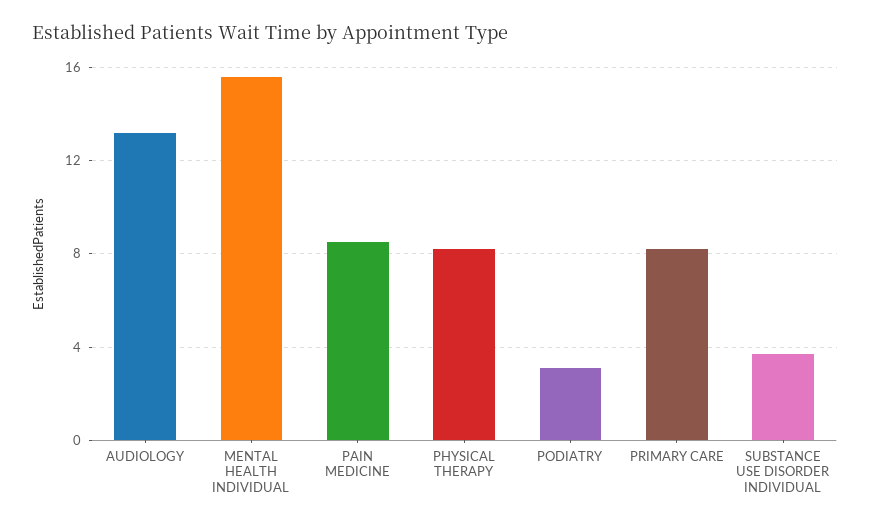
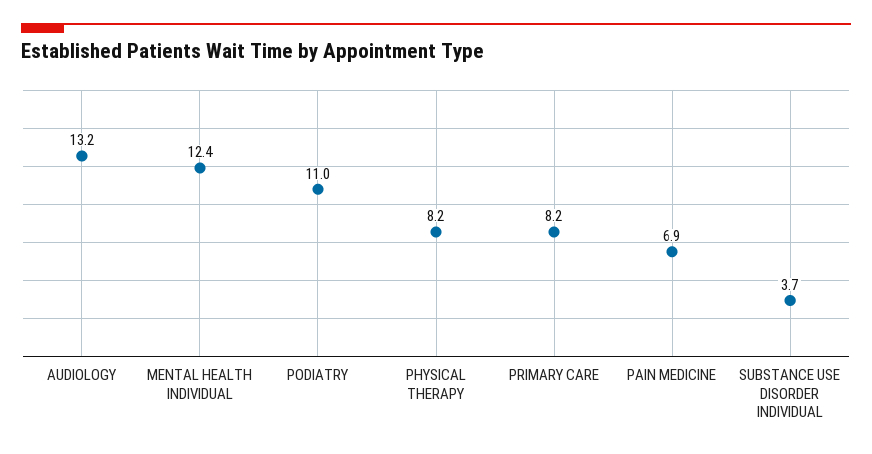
MENTAL HEALTH INDIVIDUAL: 15.5 -> 12.4
PAIN MEDICINE: 8.5 -> 6.9
PODIATRY: 3 -> 11

